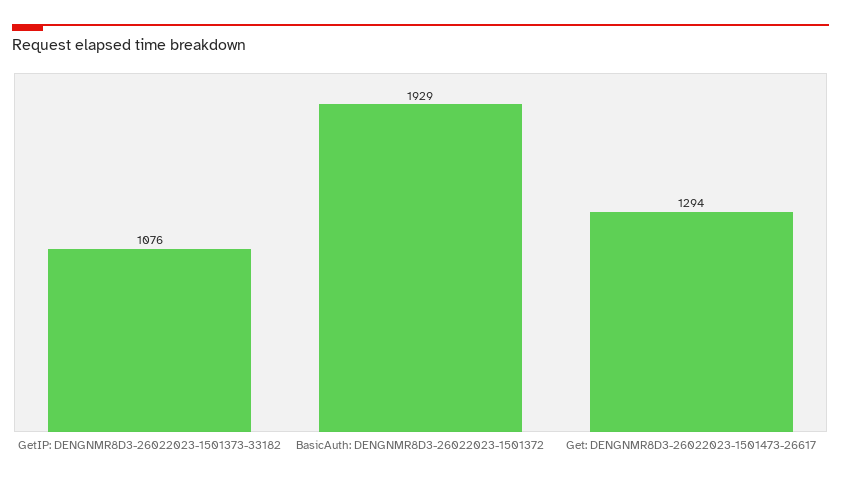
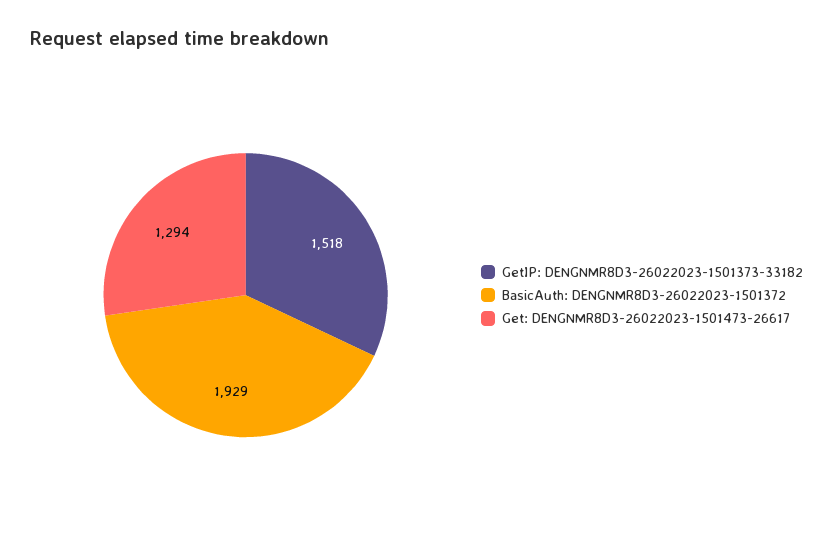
GetIP: DENGNMR8D3-26022023-1501373-33182: 1076 -> 1518

